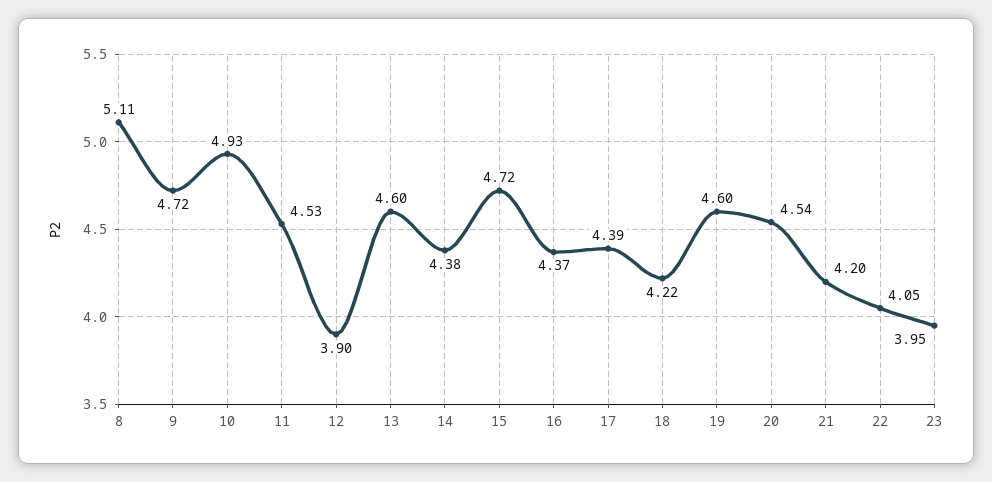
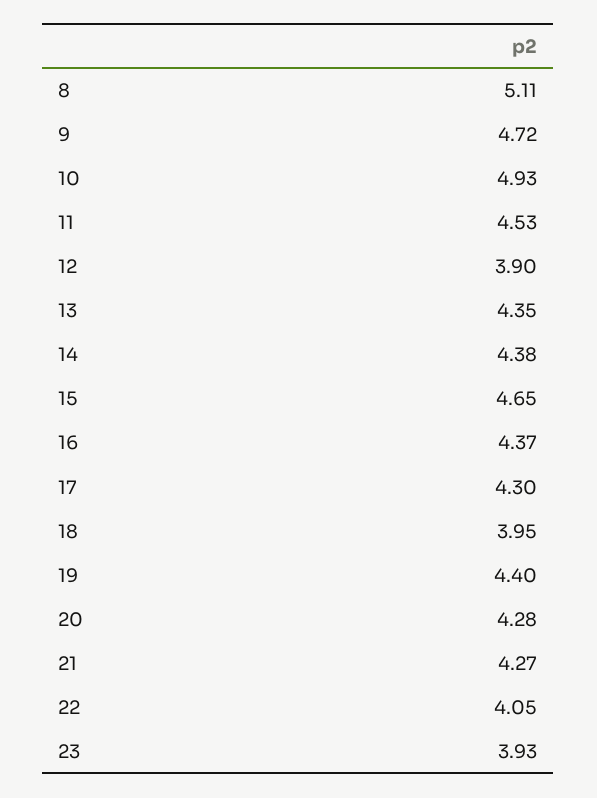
13: 4.6 -> 4.35
15: 4.72 -> 4.65
17: 4.39 -> 4.3
18: 4.22 -> 3.95
19: 4.6 -> 4.4
20: 4.54 -> 4.28
21: 4.2 -> 4.27
23: 3.95 -> 3.93

